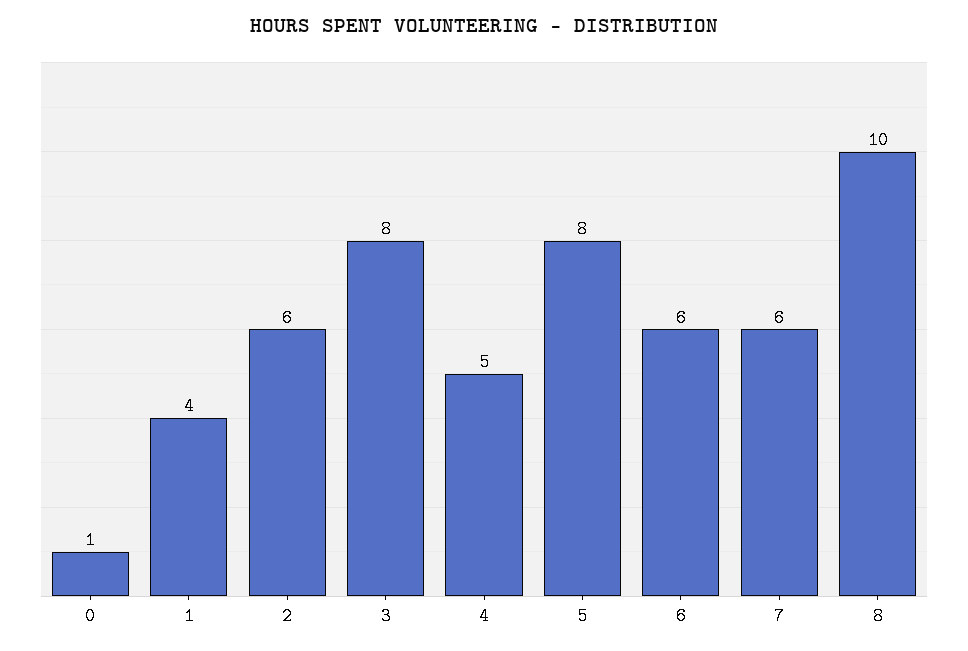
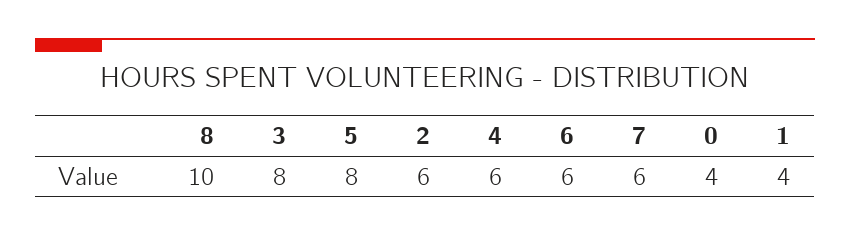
0: 1 -> 4
4: 5 -> 6

